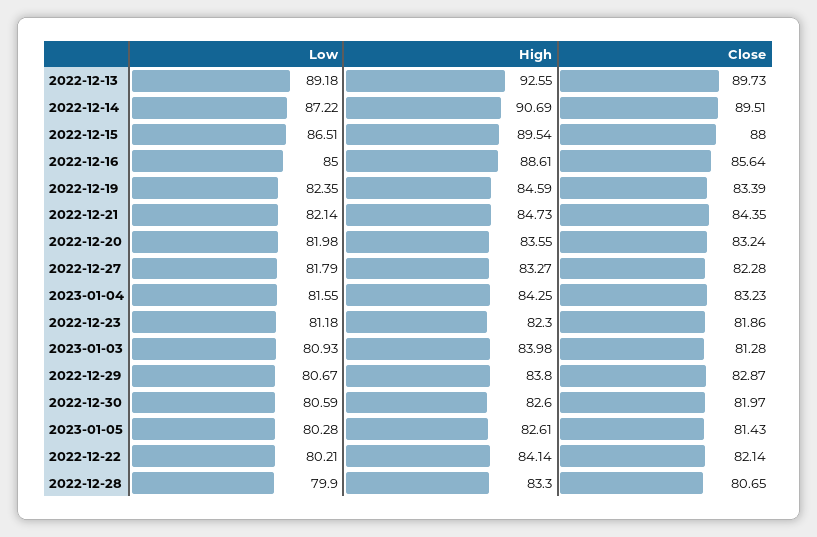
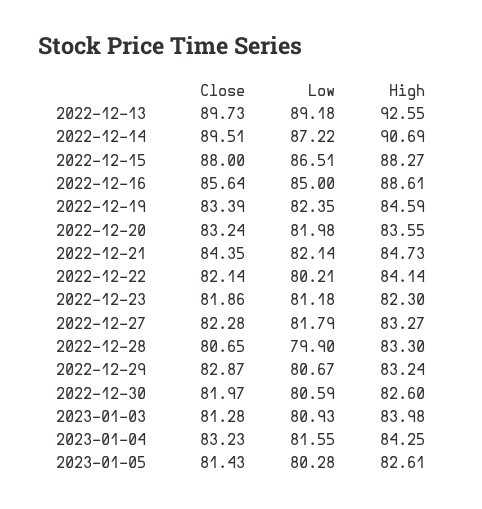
High, 2022-12-15: 89.54 -> 88.27
High, 2022-12-29: 83.8 -> 83.24

